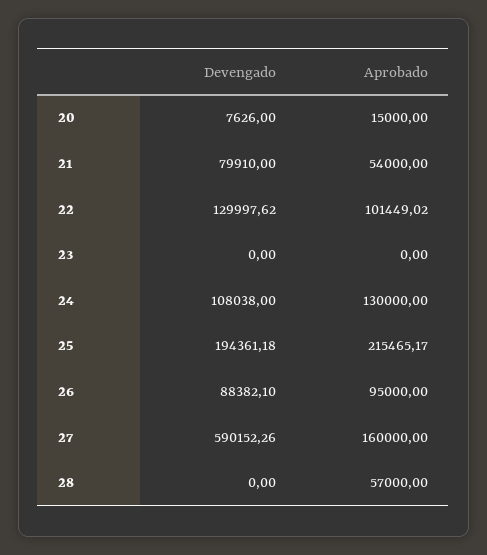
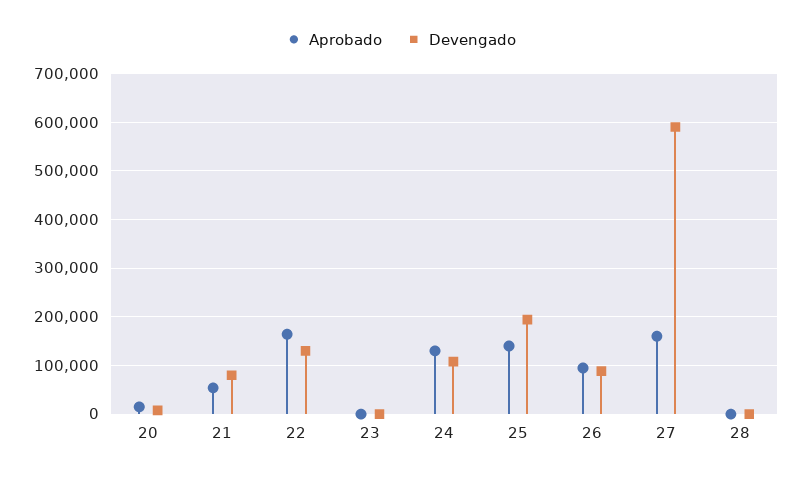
Aprobado, 22: 101449.02 -> 160000
Aprobado, 25: 215465.17 -> 140000
Aprobado, 28: 57000 -> 0

